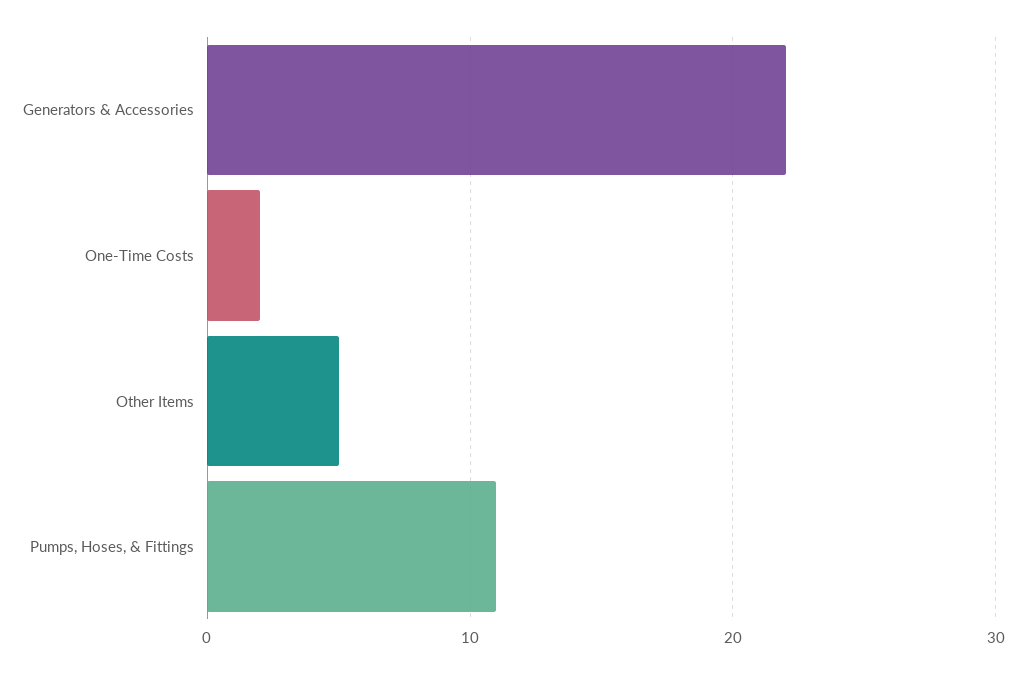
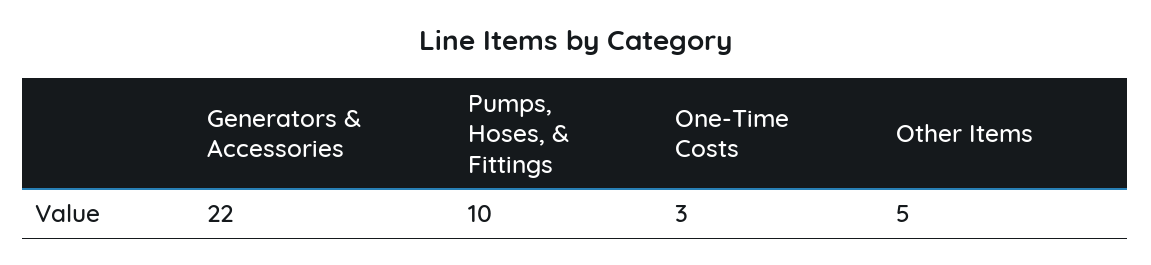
One-Time Costs: 2 -> 3
Pumps, Hoses, & Fittings: 11 -> 10

